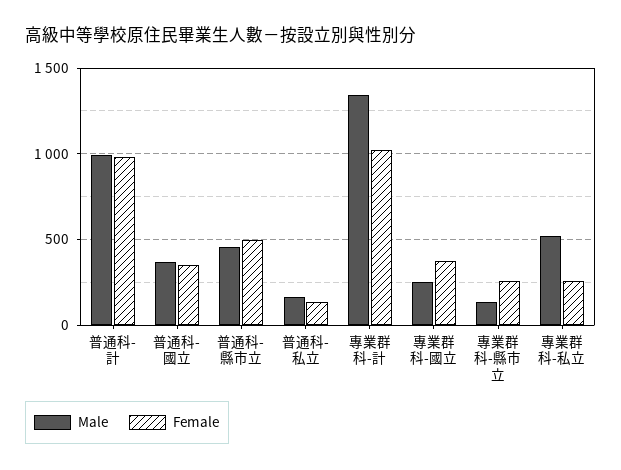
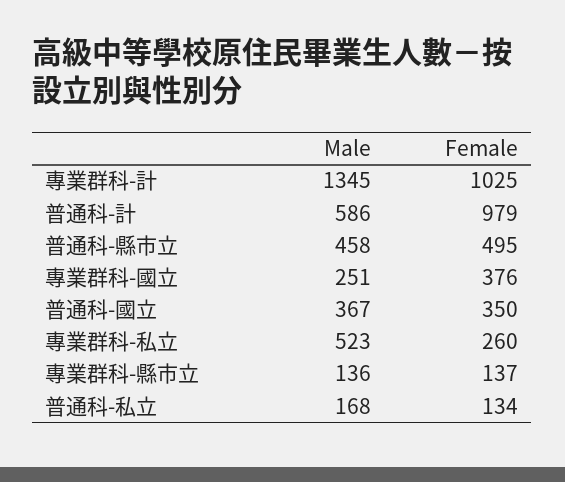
Male, 普通科-計: 1000 -> 586
Female, 專業群科-縣市立: 250 -> 137

